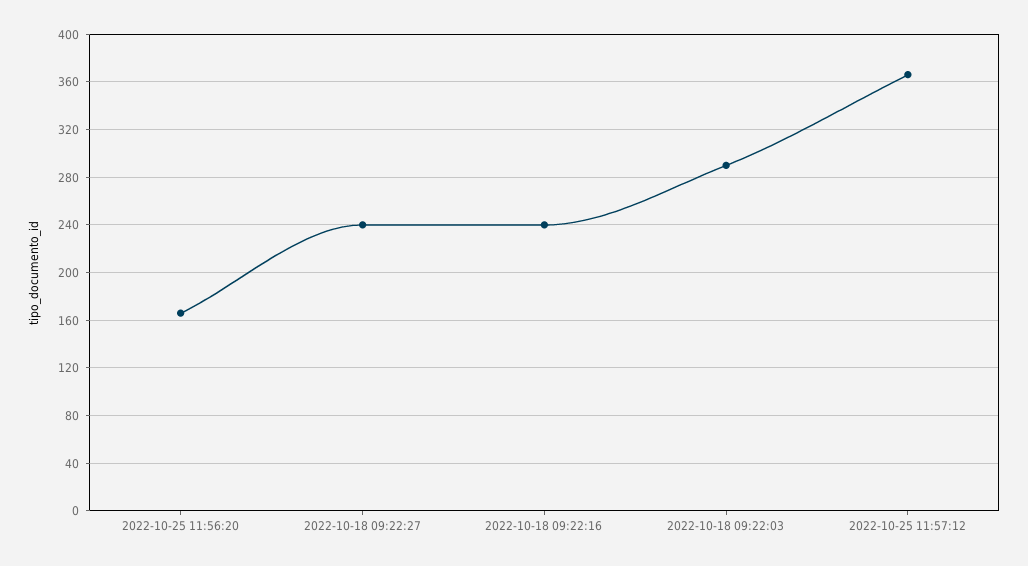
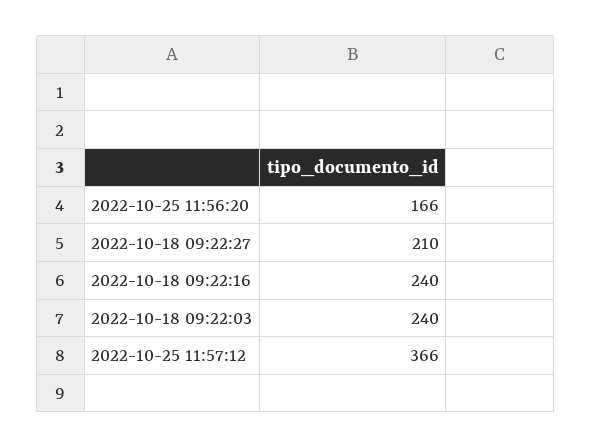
2022-10-18 09:22:27: 240 -> 210
2022-10-18 09:22:03: 290 -> 240

